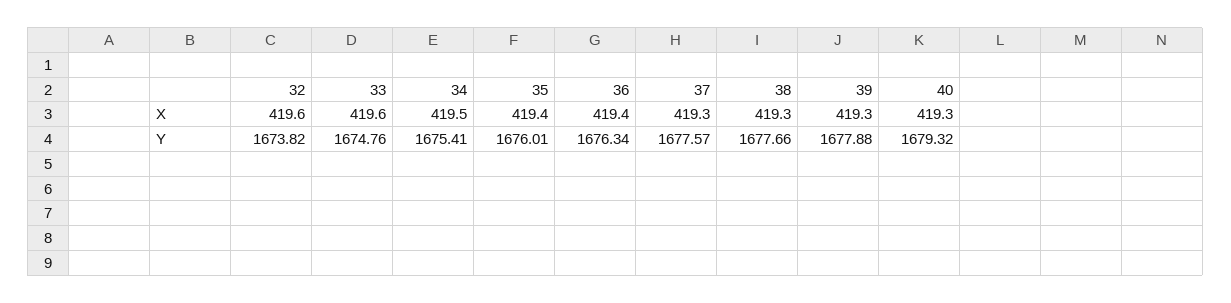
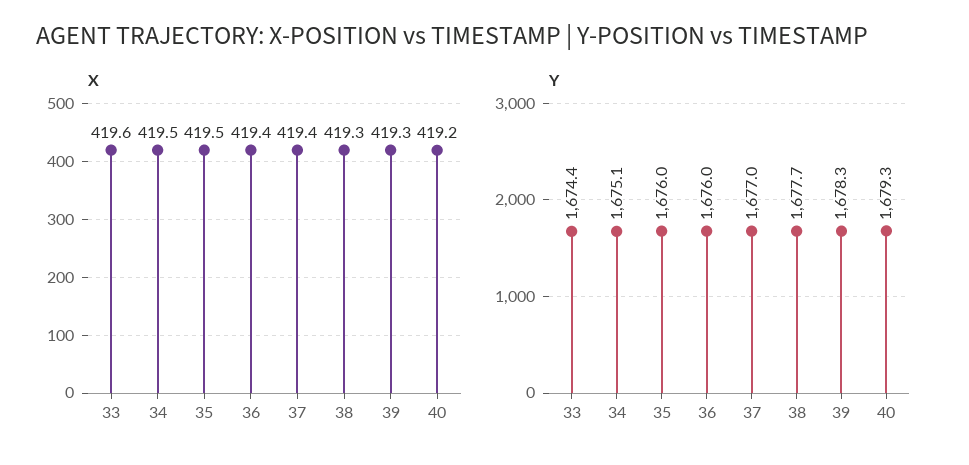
X, 32: 419.6 -> none
X, 35: 419.4 -> 419.5
X, 37: 419.3 -> 419.4
X, 40: 419.3 -> 419.2
Y, 32: 1673.82 -> none
Y, 33: 1674.76 -> 1674.4
Y, 34: 1675.41 -> 1675.1
Y, 36: 1676.34 -> 1676
Y, 37: 1677.57 -> 1677
Y, 39: 1677.88 -> 1678.3

